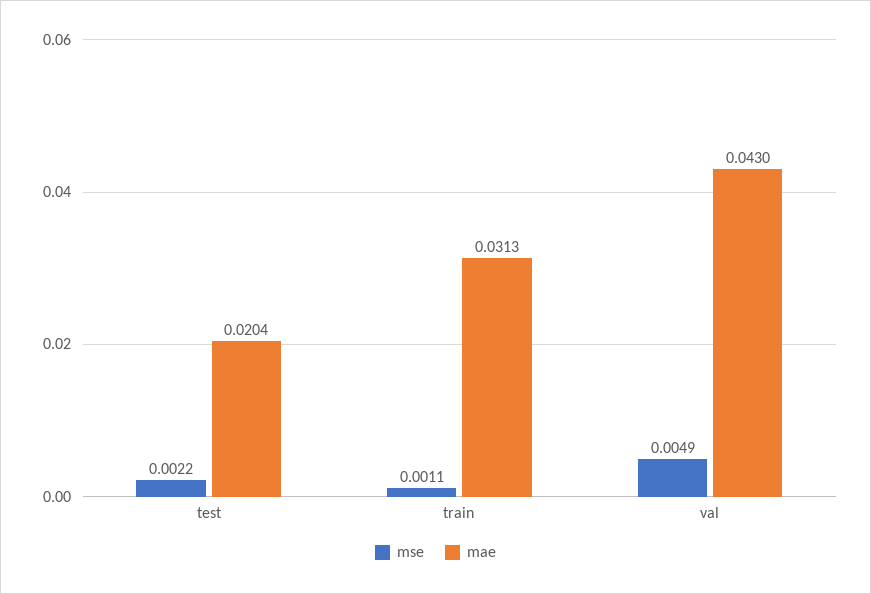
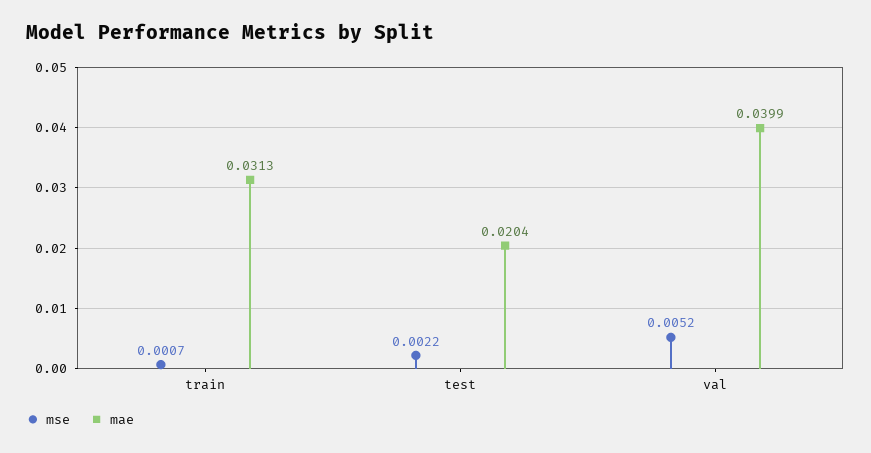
mse, train: 0.0011 -> 0.0007
mse, val: 0.0049 -> 0.0052
mae, val: 0.043 -> 0.0399

